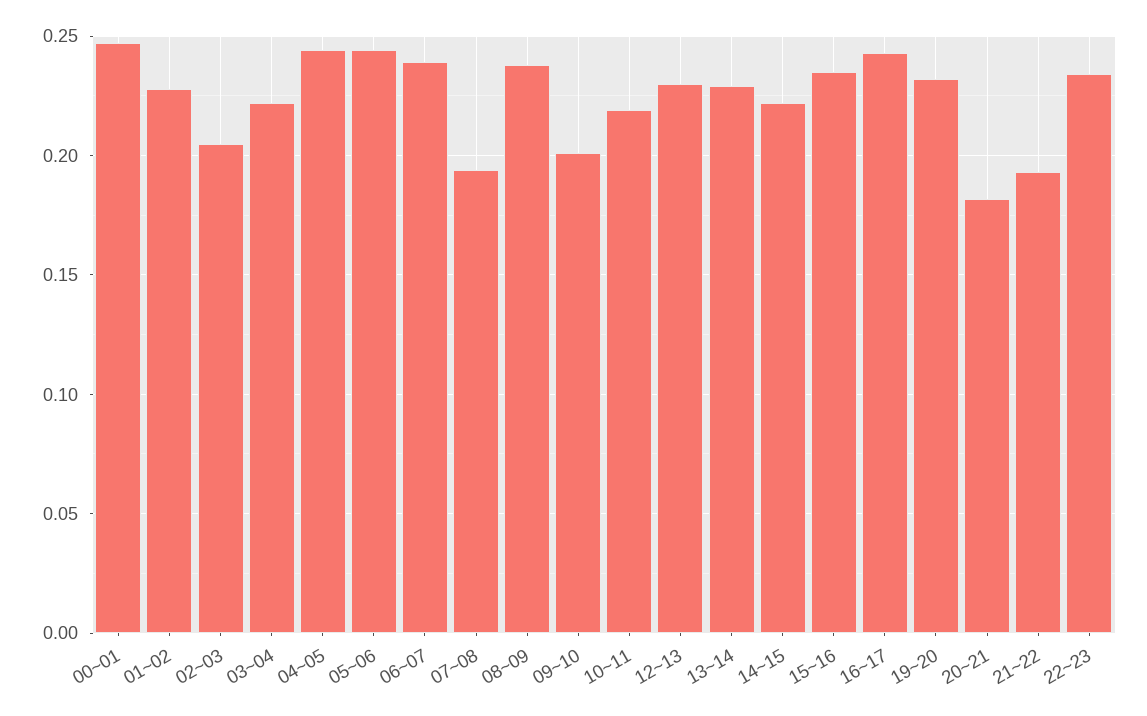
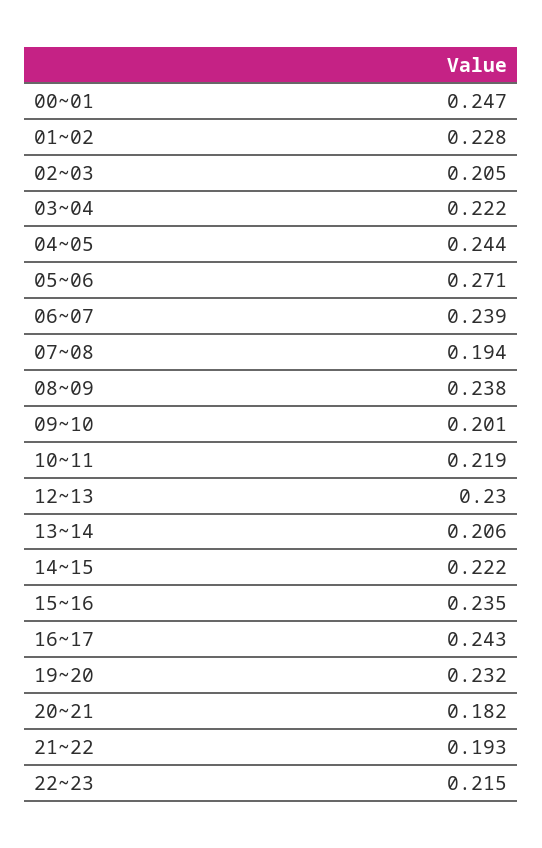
05~06: 0.245 -> 0.271
13~14: 0.23 -> 0.206
22~23: 0.235 -> 0.215

